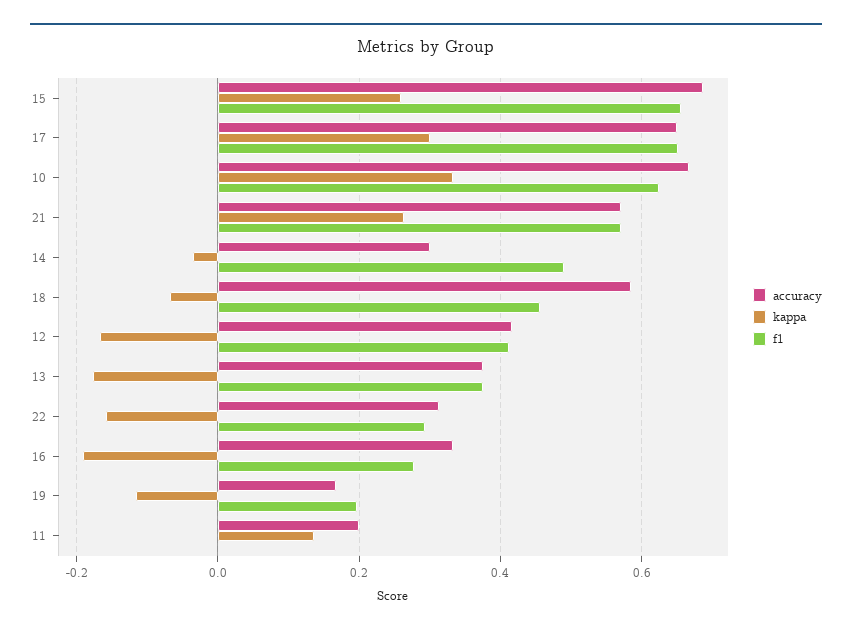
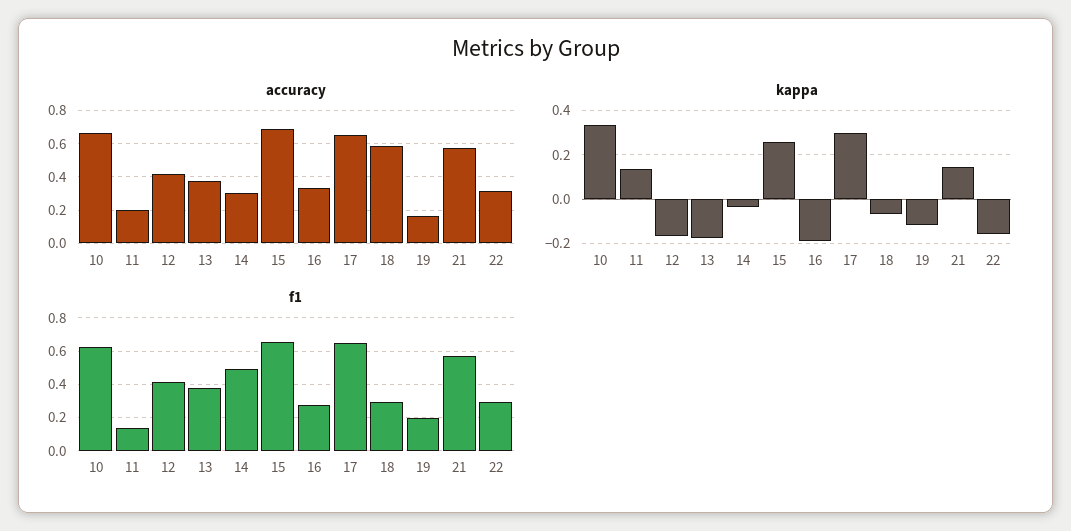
kappa, 21: 0.26 -> 0.15
f1, 18: 0.46 -> 0.3
f1, 11: 0 -> 0.15

